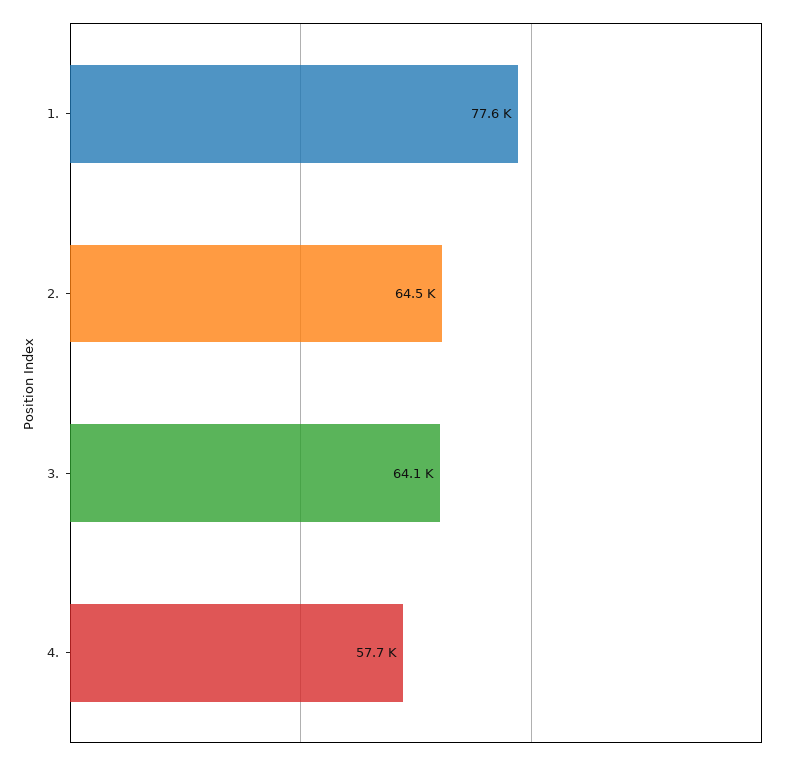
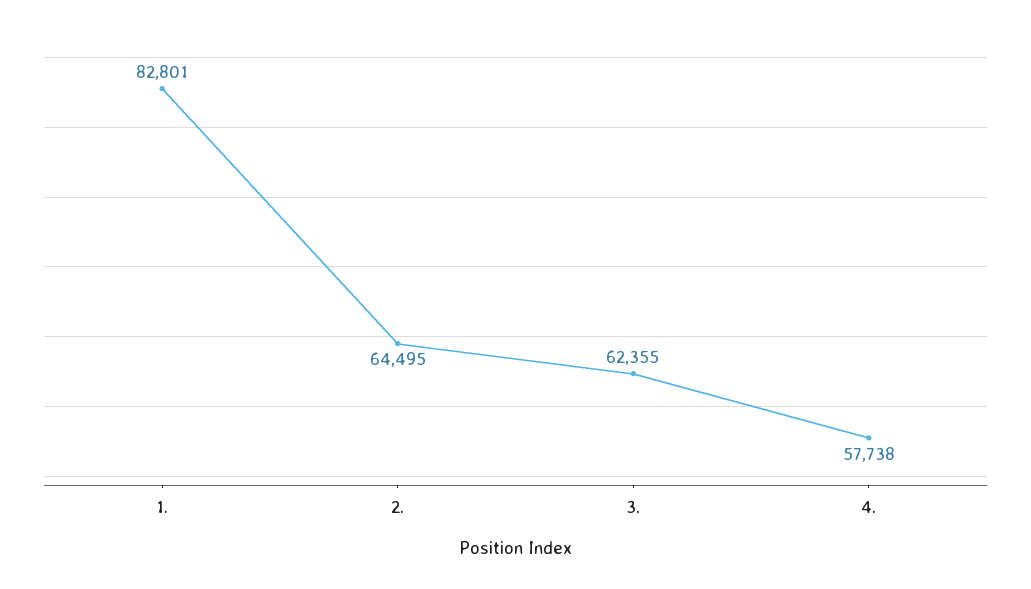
1.: 77600 -> 82801
3.: 64100 -> 62355

